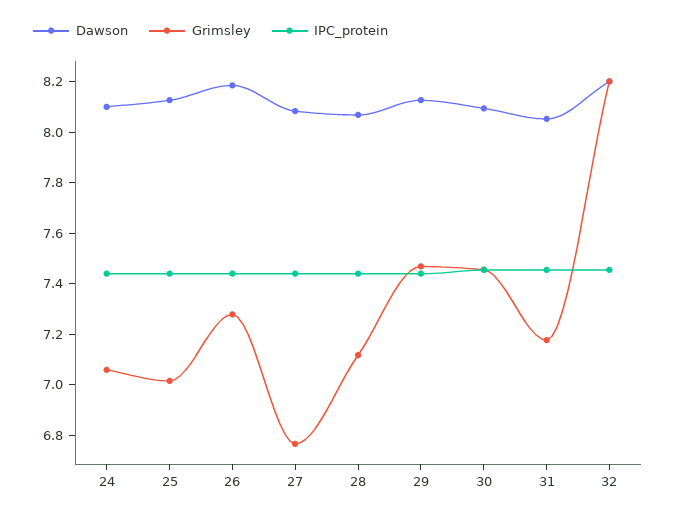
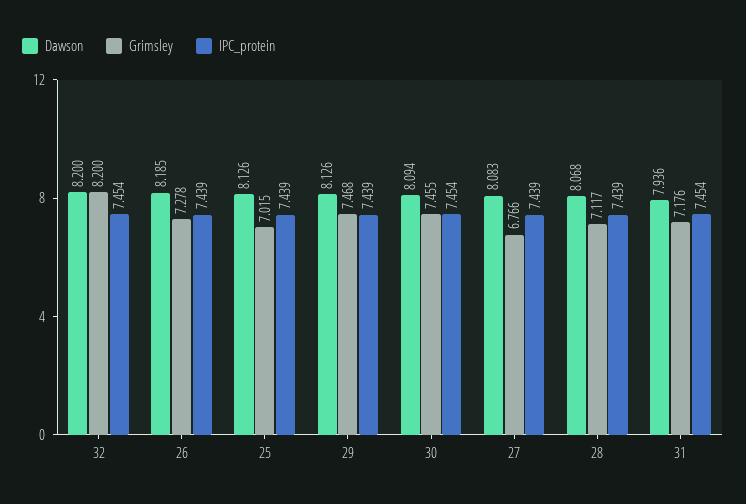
Dawson, 24: 8.1 -> none
Grimsley, 24: 7.05 -> none
IPC_protein, 24: 7.45 -> none
Dawson, 31: 8.05 -> 7.936

